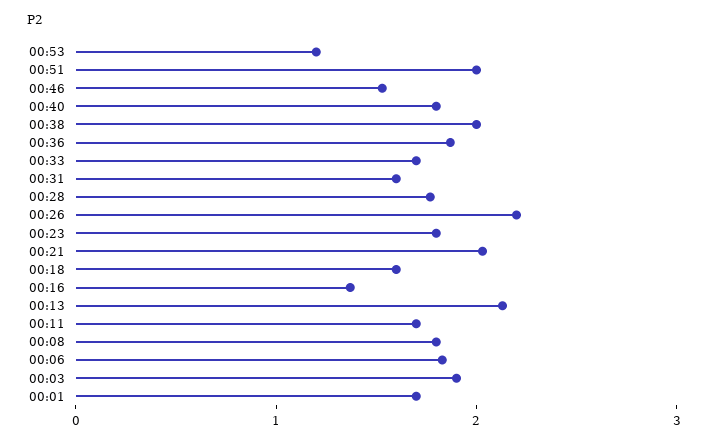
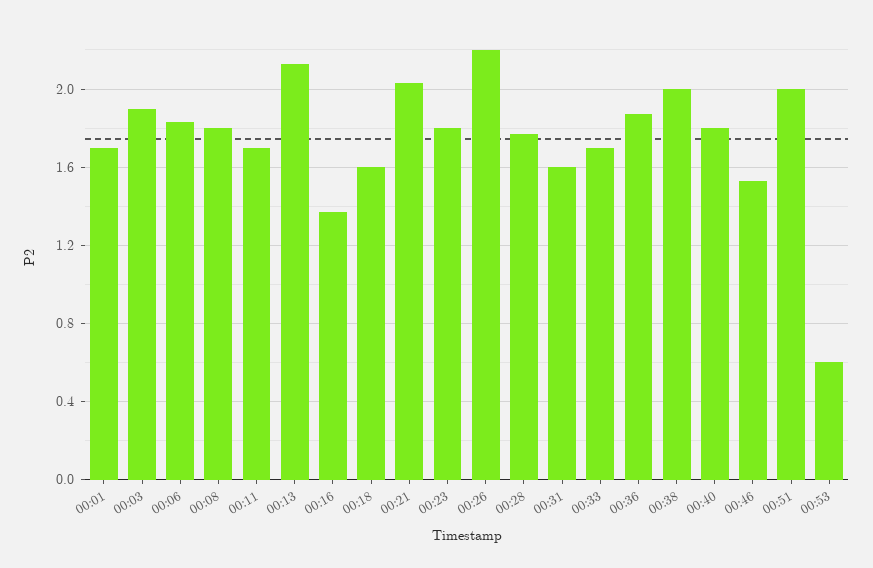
00:53: 1.2 -> 0.6

